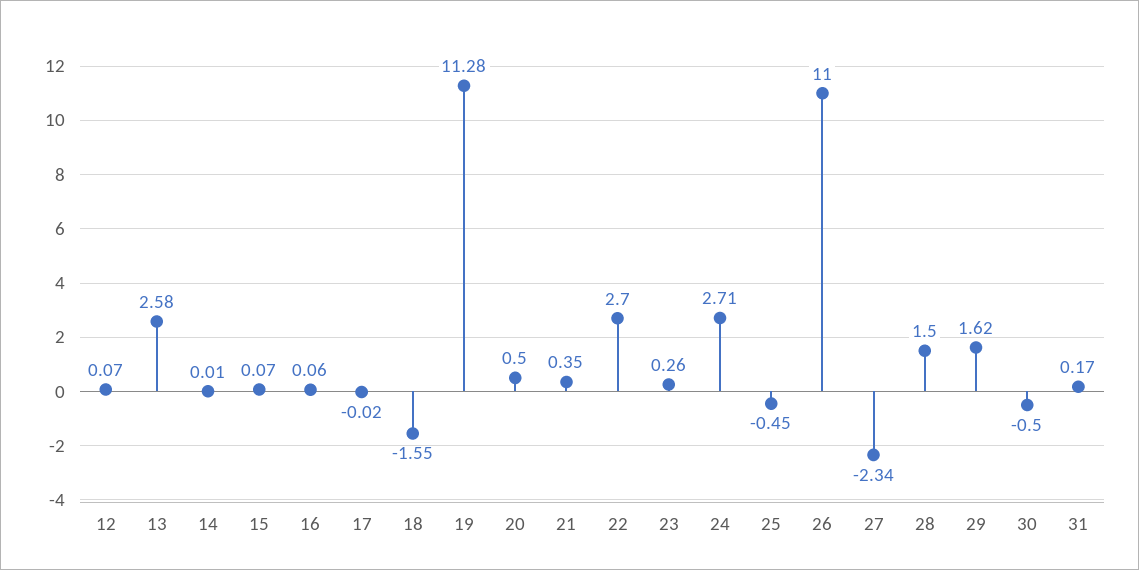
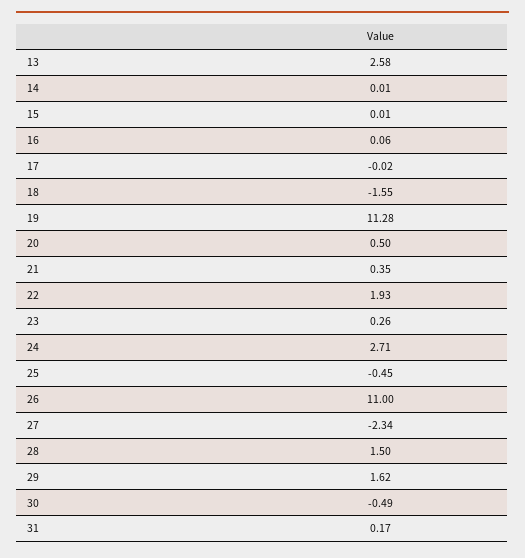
12: 0.07 -> none
15: 0.07 -> 0.01
22: 2.7 -> 1.93
30: -0.5 -> -0.49

